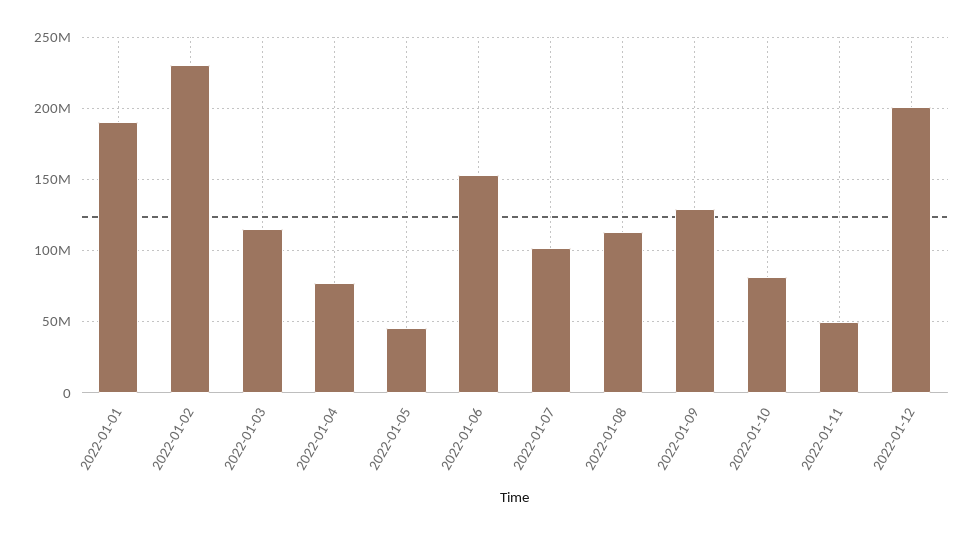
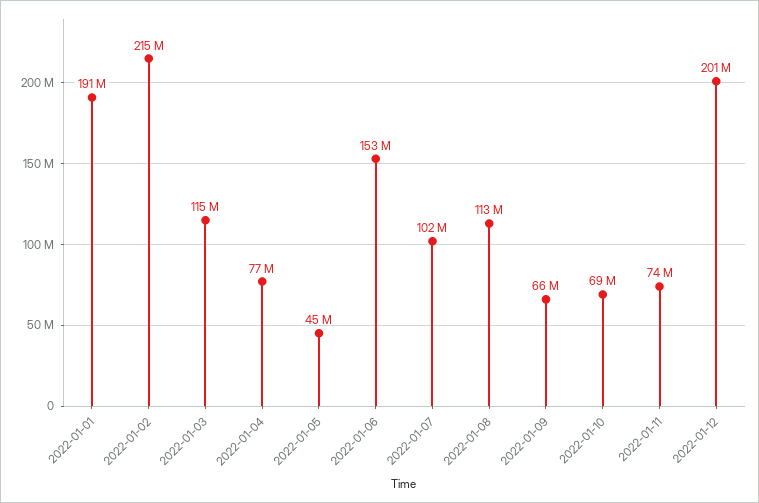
2022-01-02: 230000000 -> 215000000
2022-01-09: 130000000 -> 66000000
2022-01-10: 80000000 -> 69000000
2022-01-11: 50000000 -> 74000000

